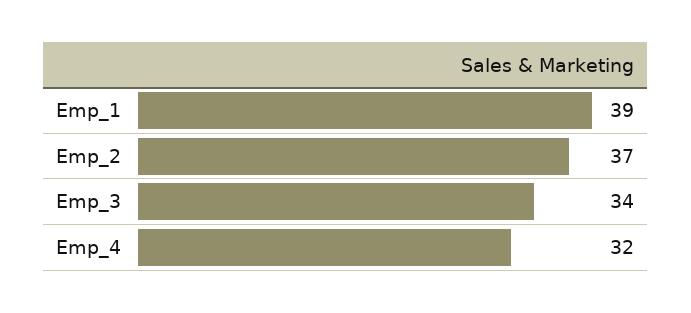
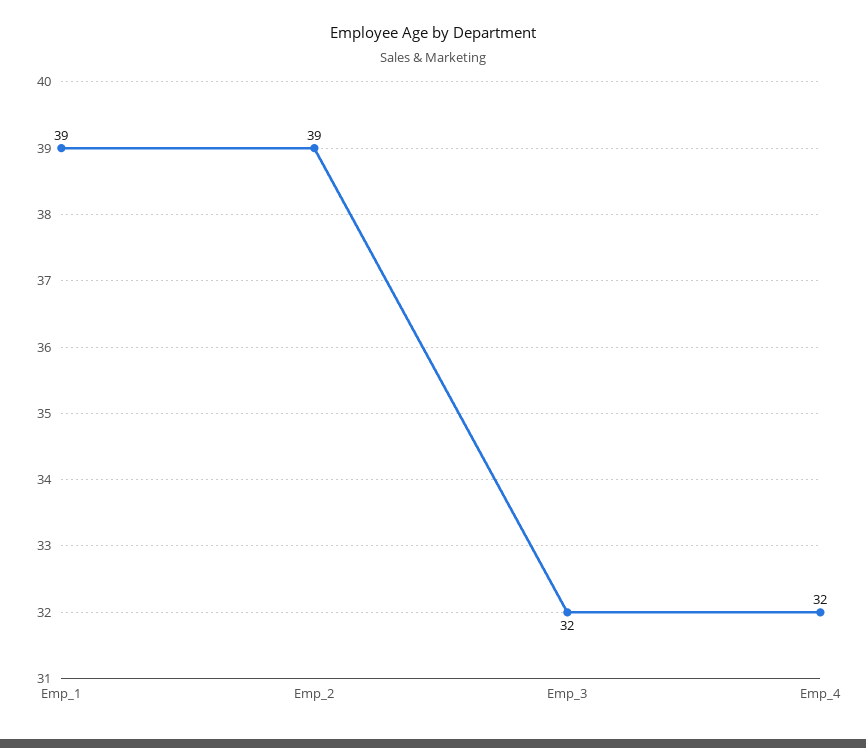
Emp_2: 37 -> 39
Emp_3: 34 -> 32

